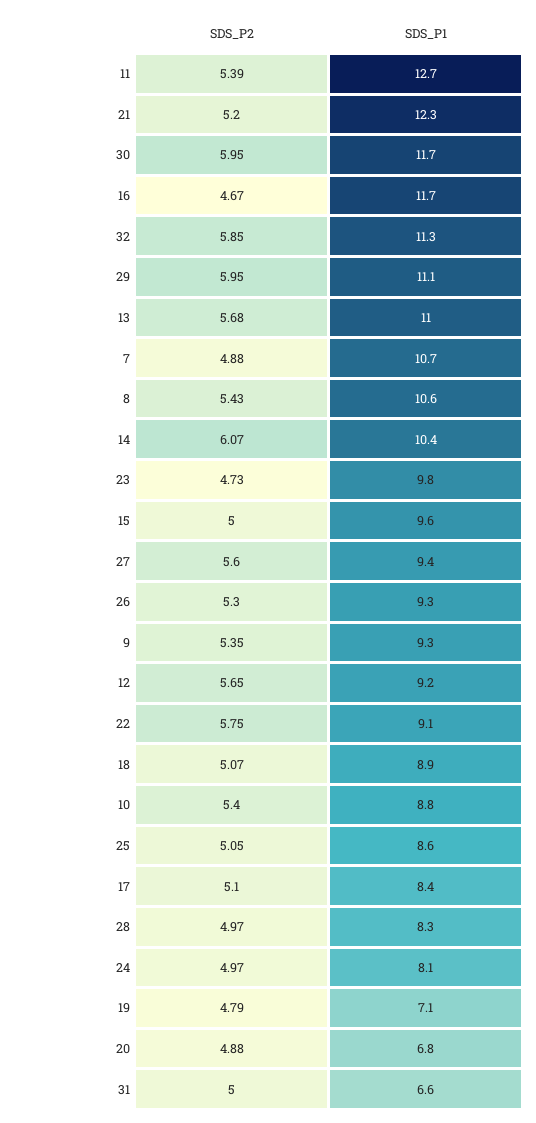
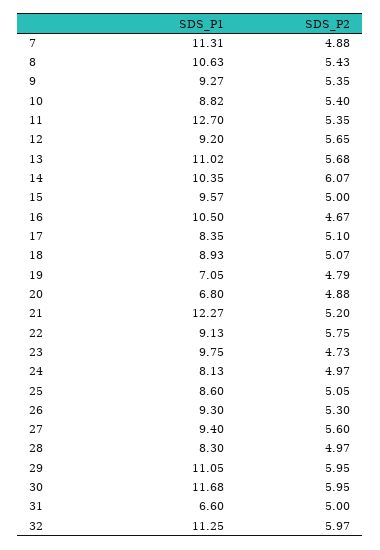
SDS_P2, 11: 5.39 -> 5.35
SDS_P1, 16: 11.7 -> 10.5
SDS_P2, 32: 5.85 -> 5.97
SDS_P1, 7: 10.7 -> 11.31

